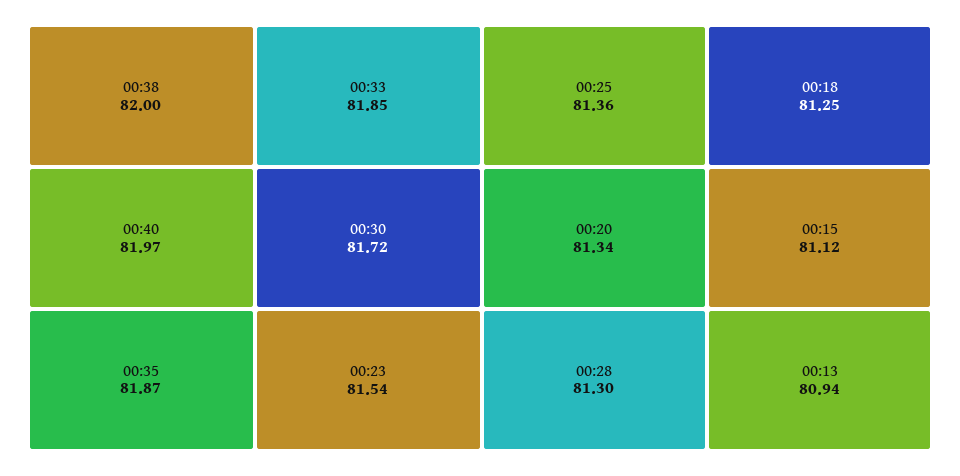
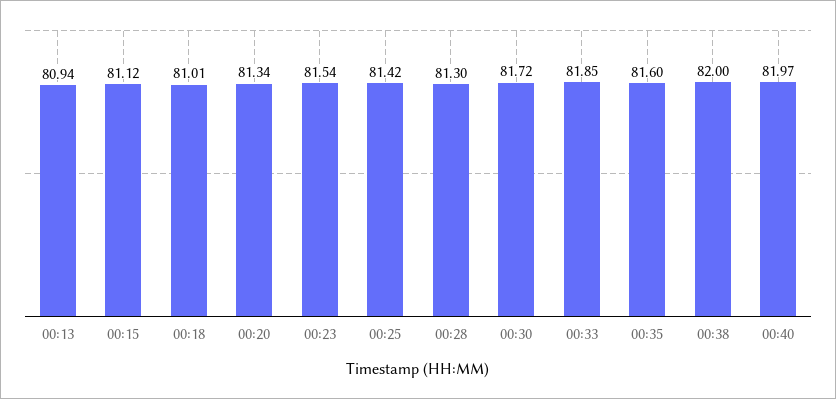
00:35: 81.87 -> 81.6
00:25: 81.36 -> 81.42
00:18: 81.25 -> 81.01

